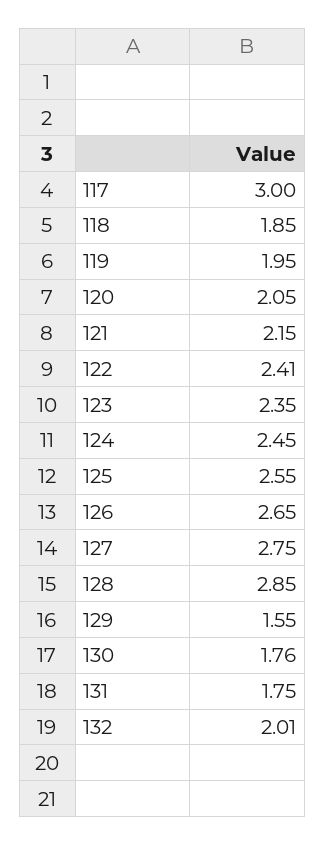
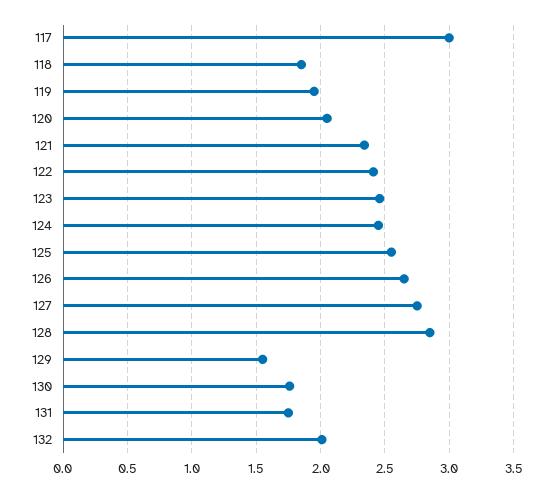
121: 2.15 -> 2.35
123: 2.35 -> 2.45

